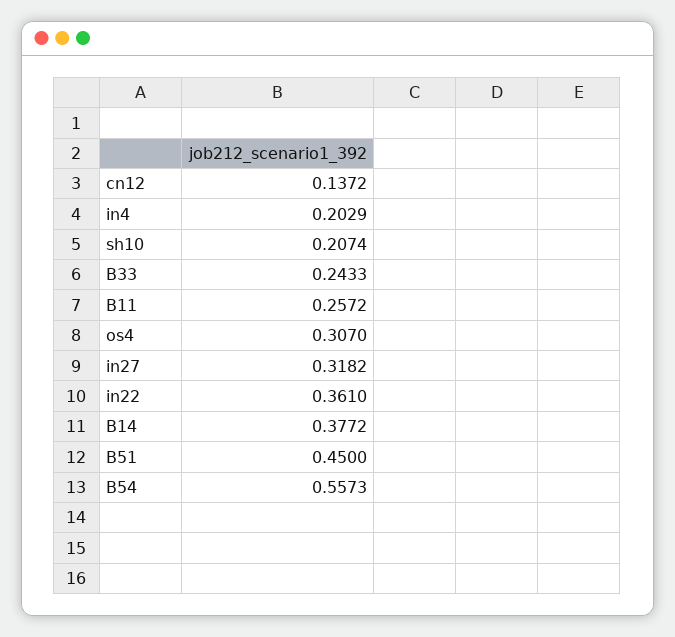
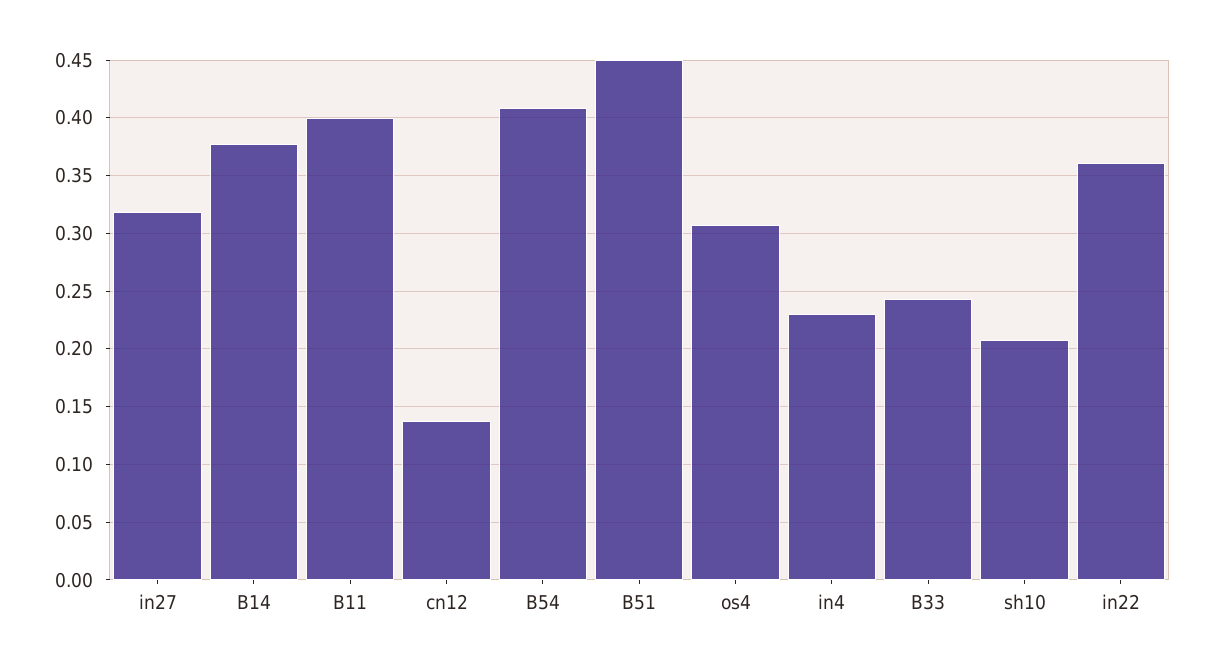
in4: 0.2029 -> 0.23
B11: 0.2572 -> 0.4
B54: 0.5573 -> 0.41

